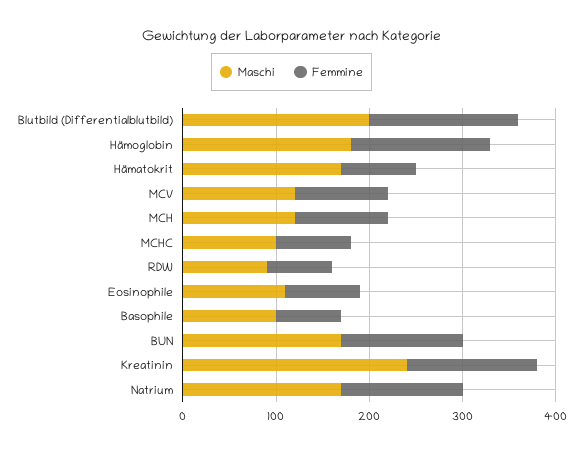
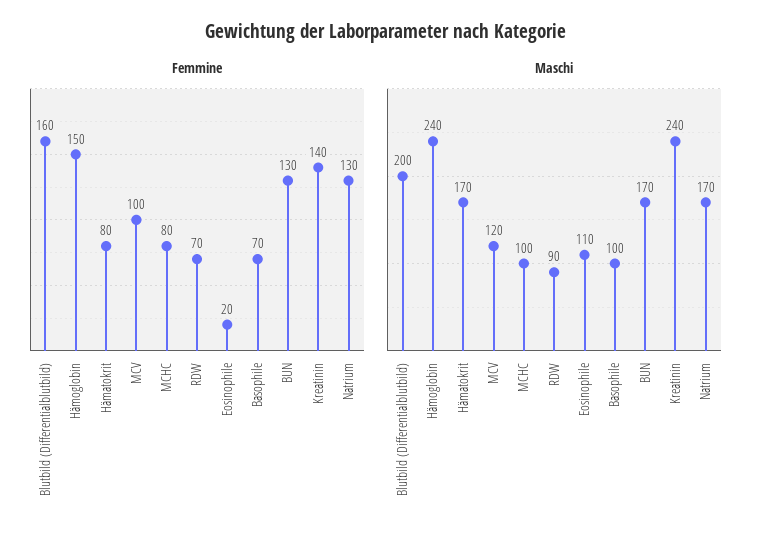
Maschi, Hämoglobin: 180 -> 240
Maschi, MCH: 120 -> none
Femmine, MCH: 100 -> none
Femmine, Eosinophile: 80 -> 20

